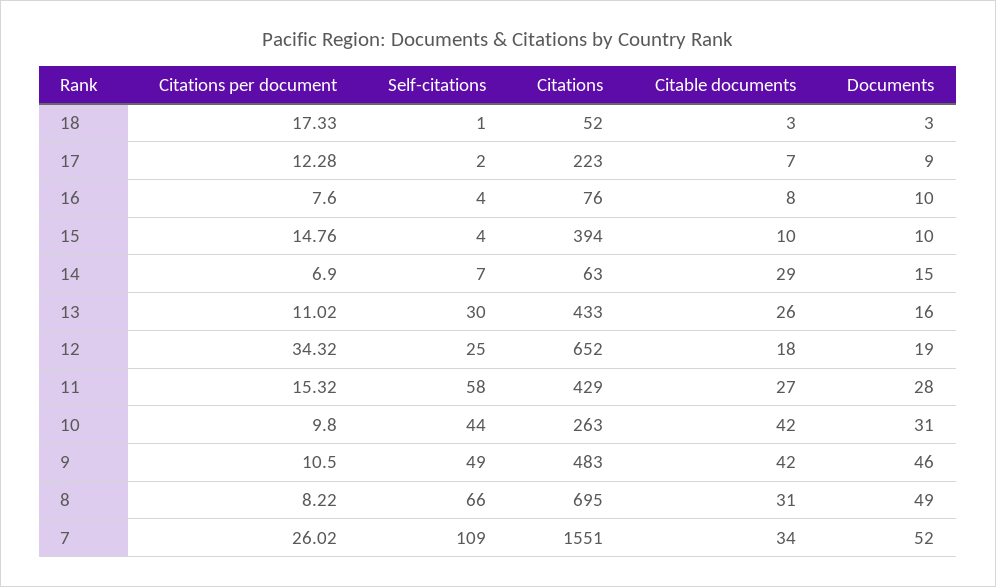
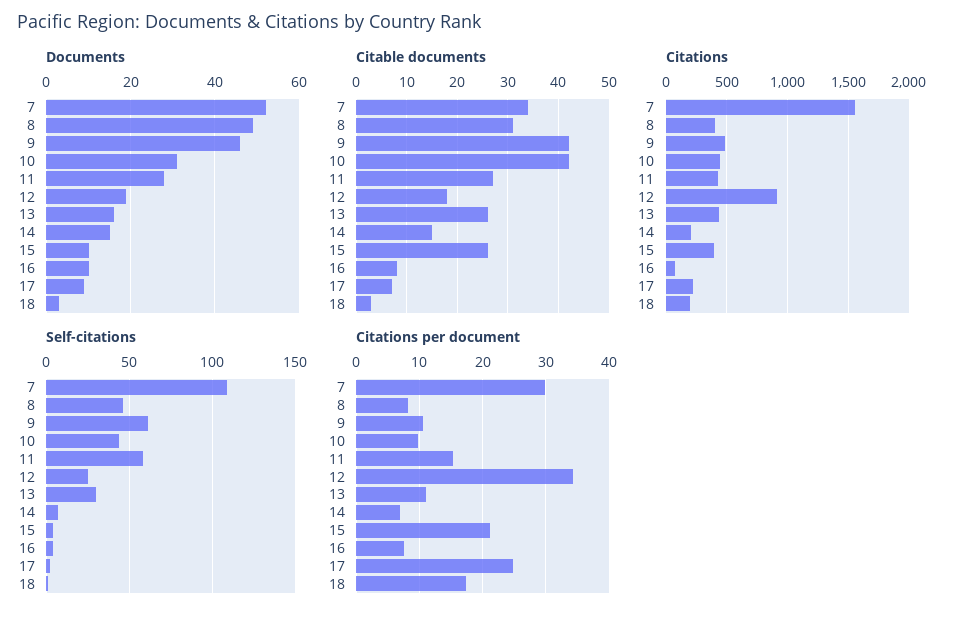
Citations, 18: 52 -> 200
Citations per document, 17: 12.28 -> 25
Citations per document, 15: 14.76 -> 21
Citable documents, 15: 10 -> 25
Citations, 14: 63 -> 200
Citable documents, 14: 29 -> 15
Citations, 12: 652 -> 900
Citations, 10: 263 -> 450
Self-citations, 9: 49 -> 60
Self-citations, 8: 66 -> 45
Citations, 8: 695 -> 400
Citations per document, 7: 26.02 -> 30

